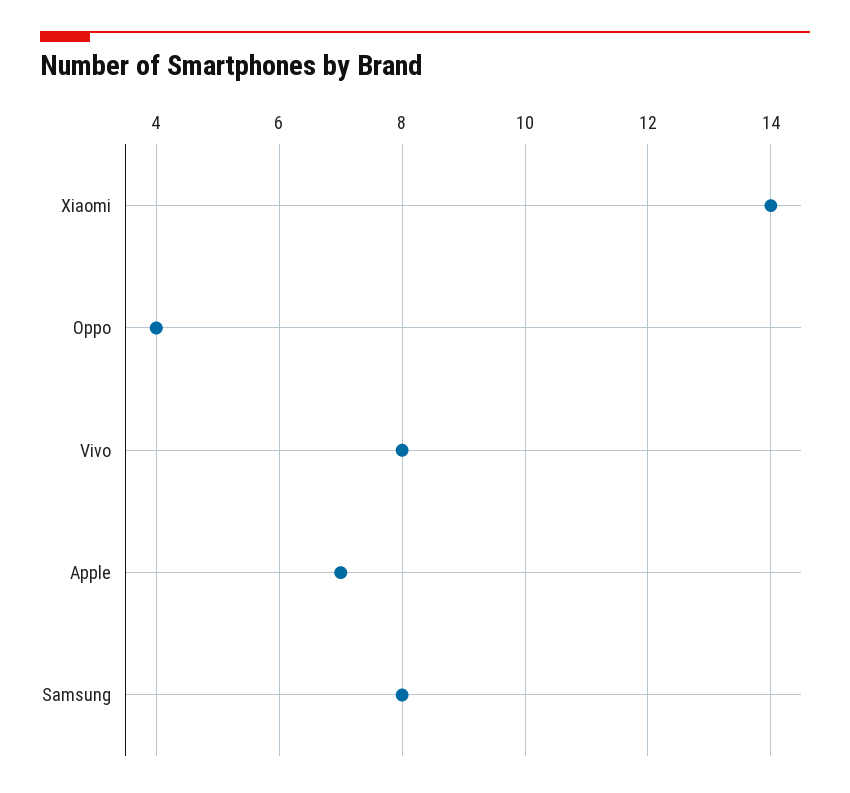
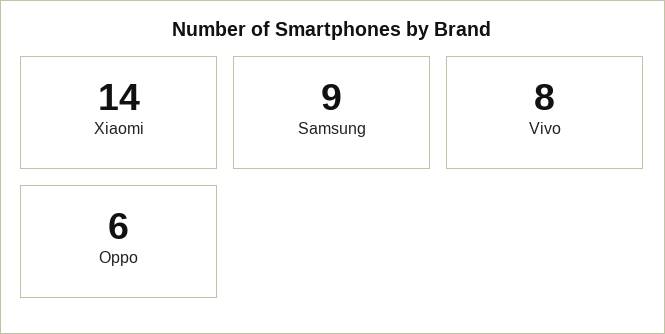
Oppo: 4 -> 6
Apple: 7 -> none
Samsung: 8 -> 9

